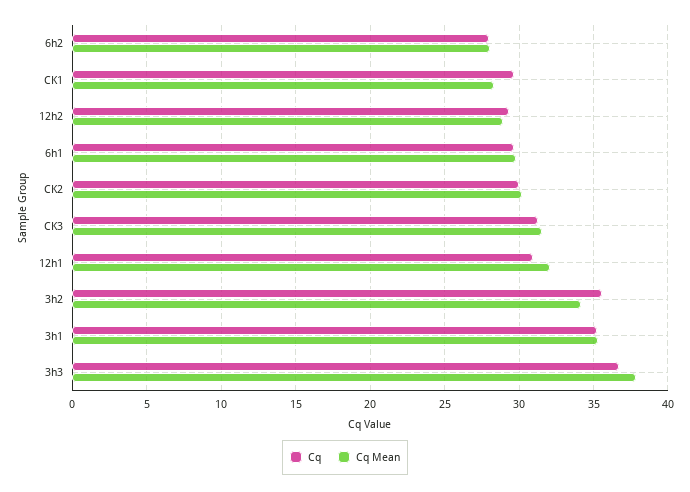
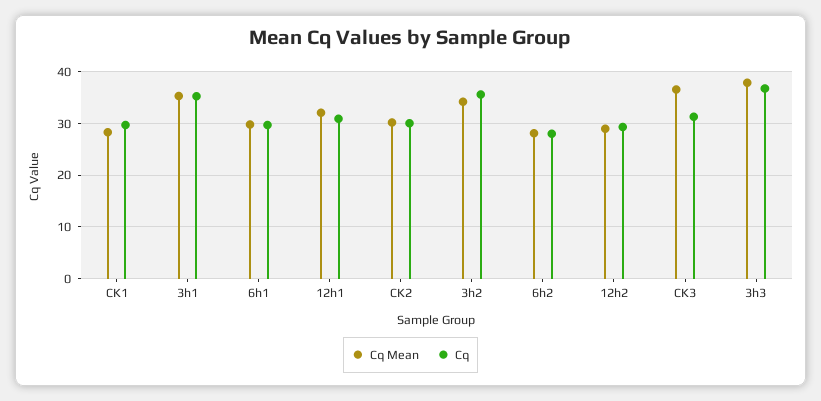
Cq Mean, CK3: 31.5 -> 36

